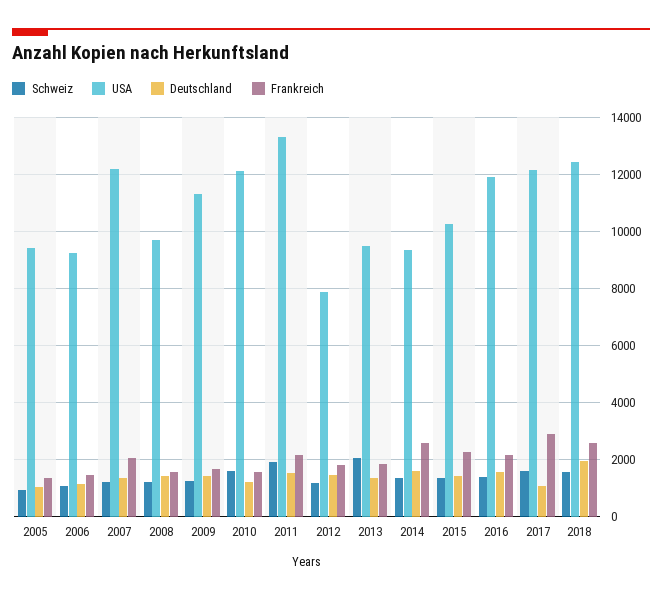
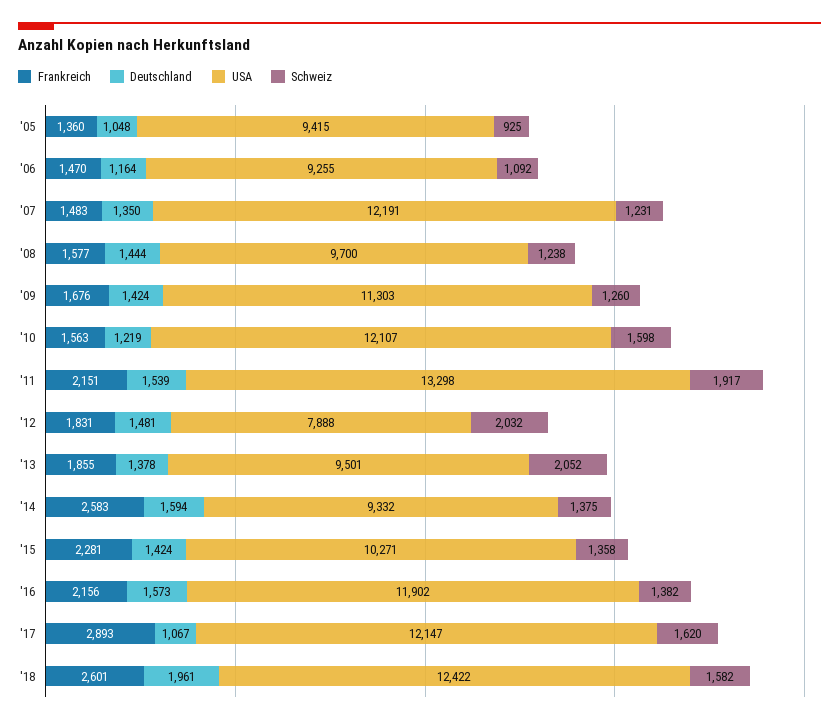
Frankreich, 2007: 2000 -> 1483
Schweiz, 2012: 1250 -> 2032

